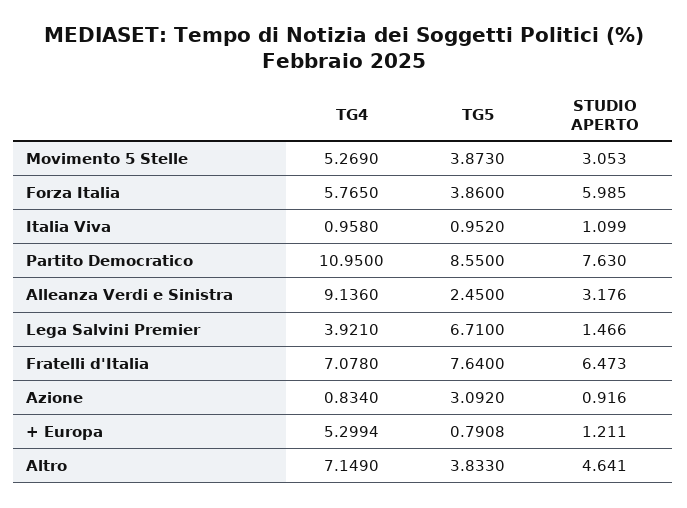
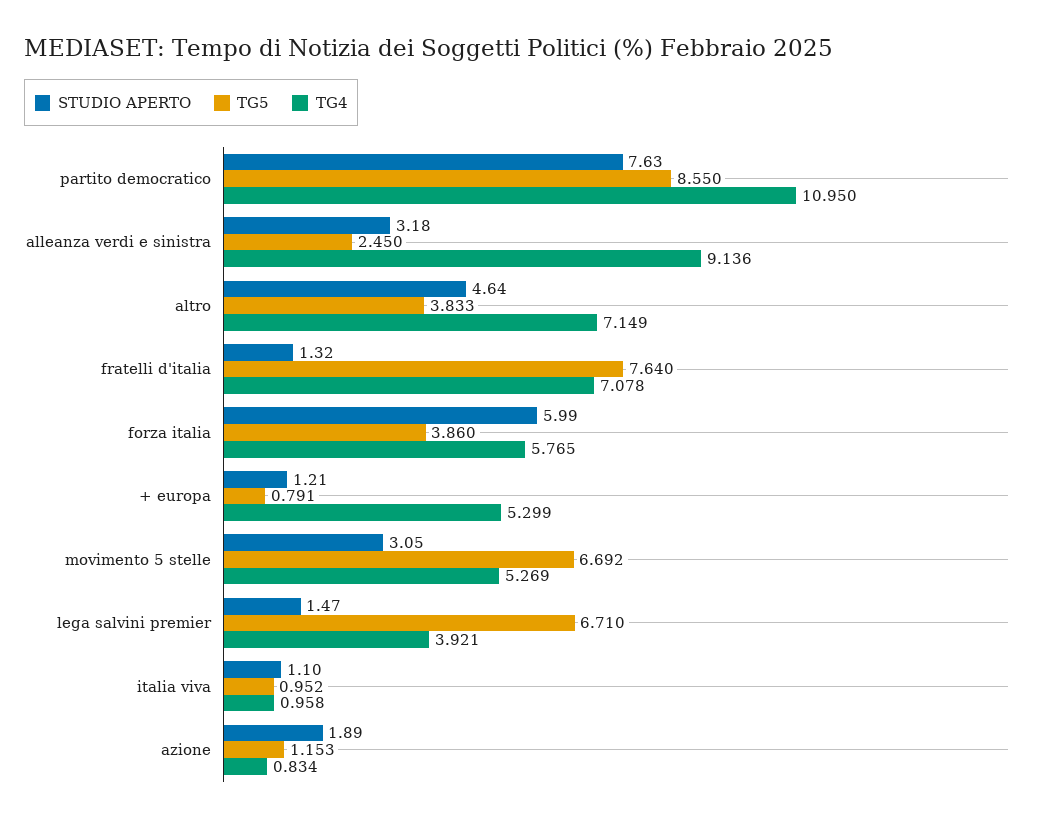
TG5, Movimento 5 Stelle: 3.873 -> 6.692
STUDIO APERTO, Fratelli d'Italia: 6.473 -> 1.32
TG5, Azione: 3.092 -> 1.153
STUDIO APERTO, Azione: 0.916 -> 1.89

